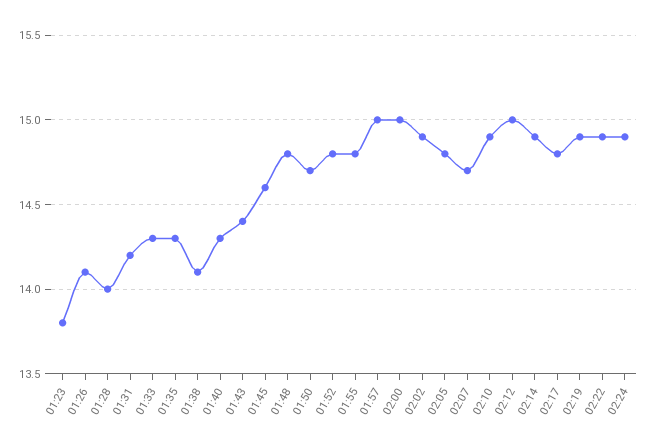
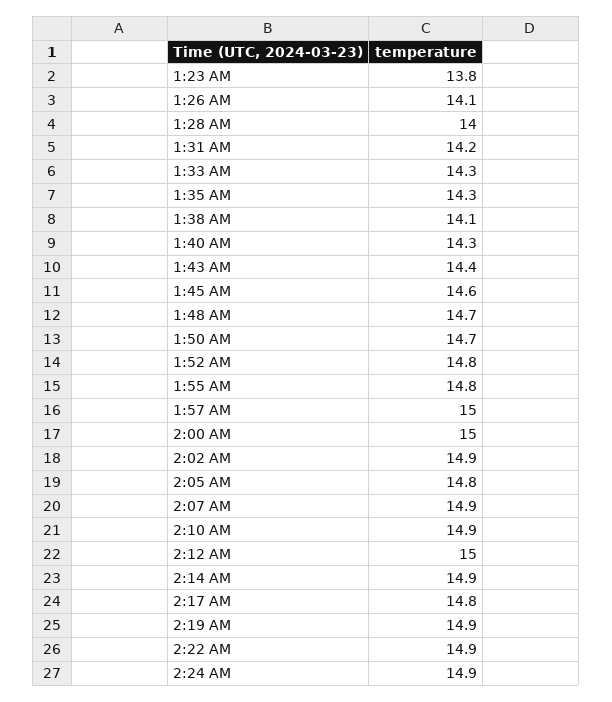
01:48: 14.8 -> 14.7
02:07: 14.7 -> 14.9

